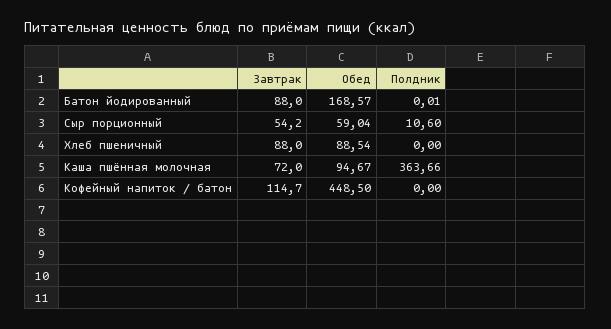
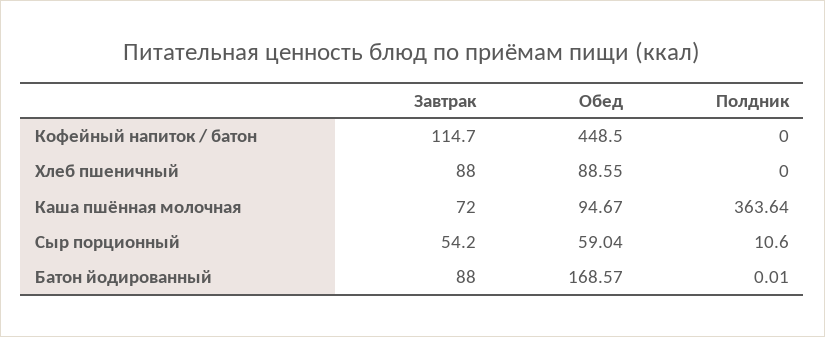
Обед, Хлеб пшеничный: 88.54 -> 88.55
Полдник, Каша пшённая молочная: 363.66 -> 363.64

